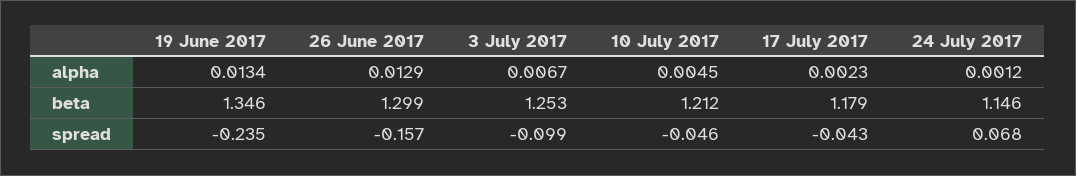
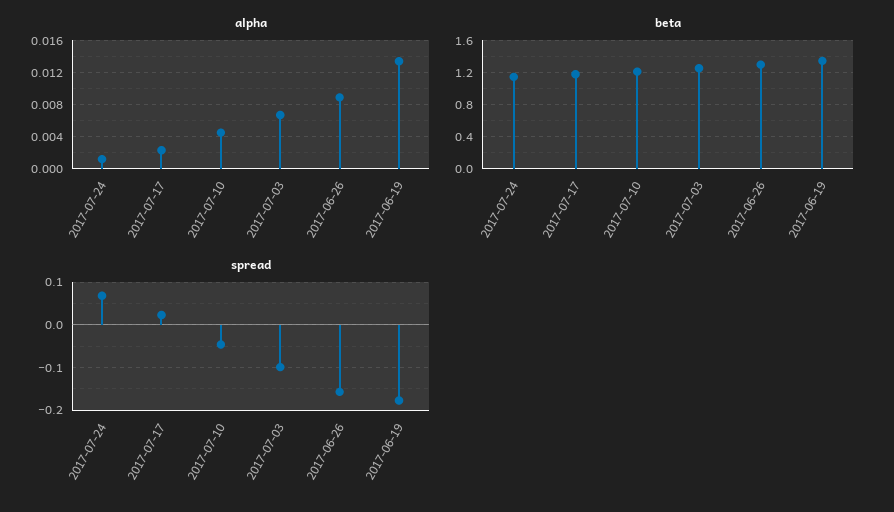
alpha, 26 June 2017: 0.0129 -> 0.009
spread, 19 June 2017: -0.235 -> -0.18
spread, 17 July 2017: -0.043 -> 0.02

